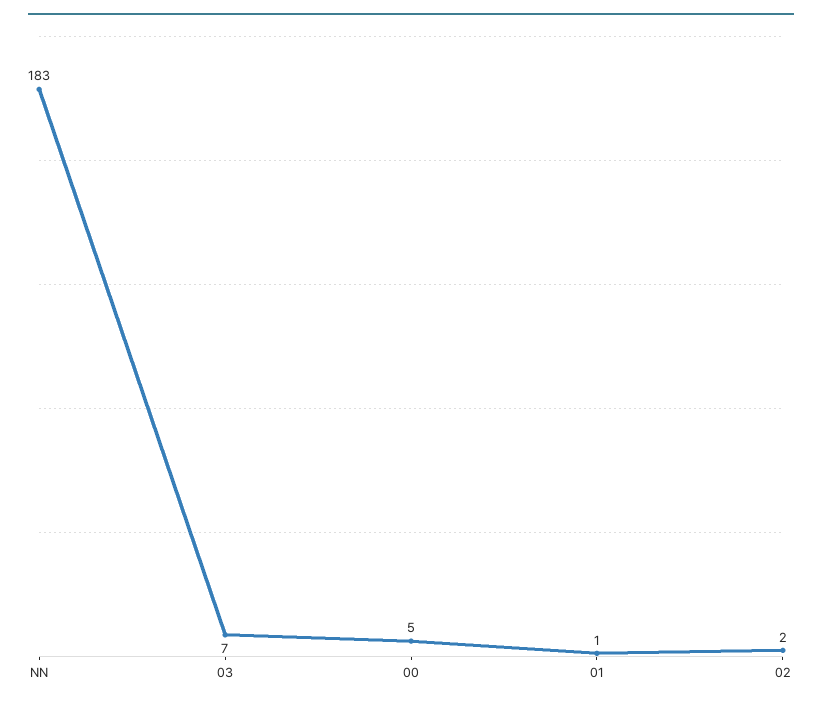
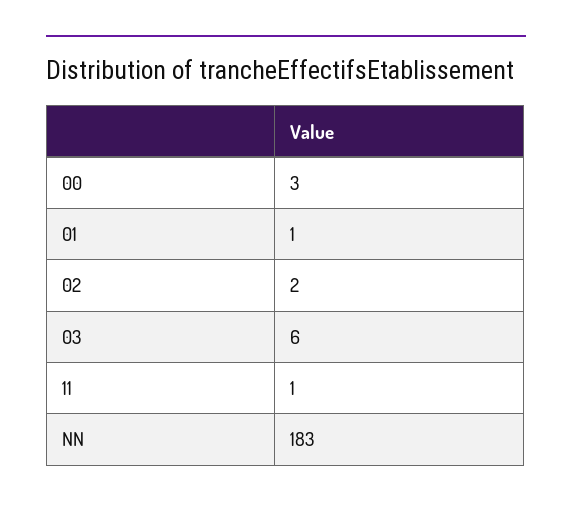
03: 7 -> 6
00: 5 -> 3
11: none -> 1

